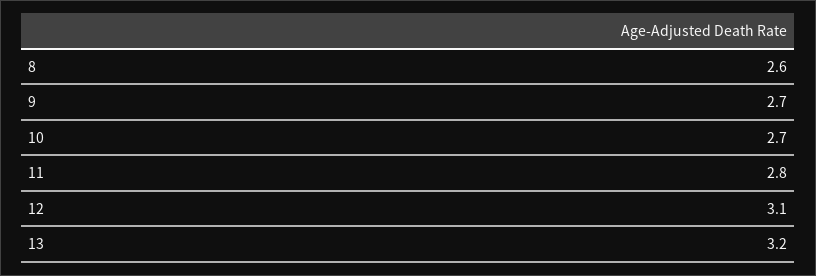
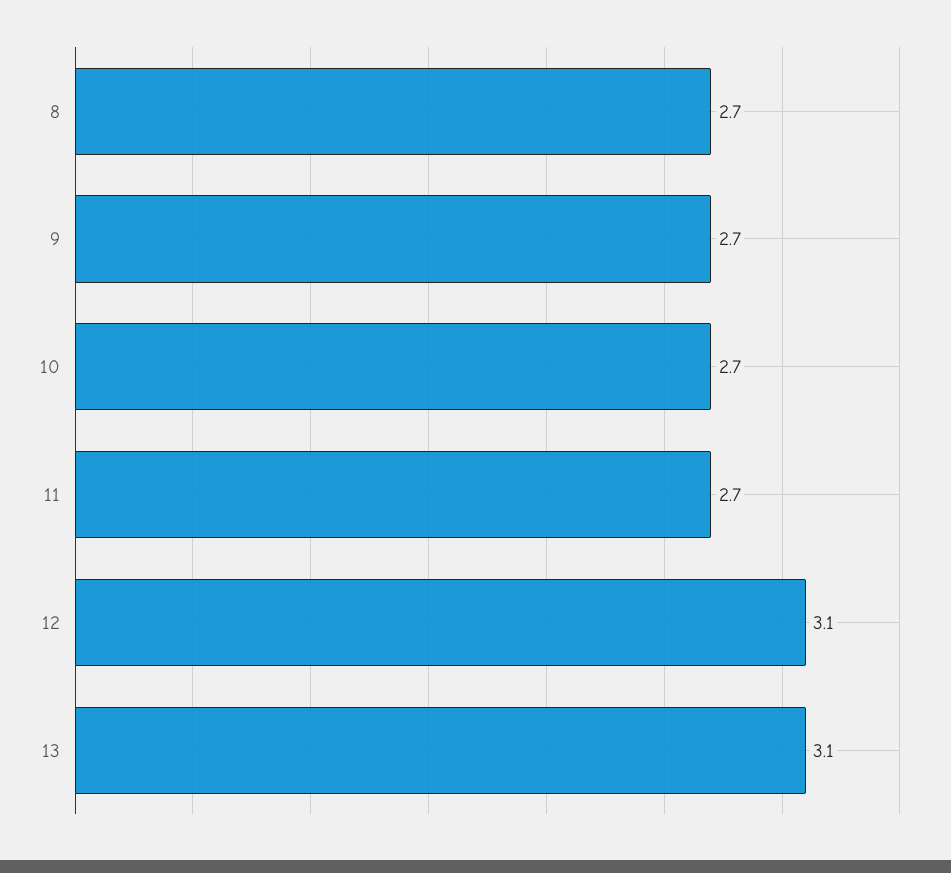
8: 2.6 -> 2.7
11: 2.8 -> 2.7
13: 3.2 -> 3.1

